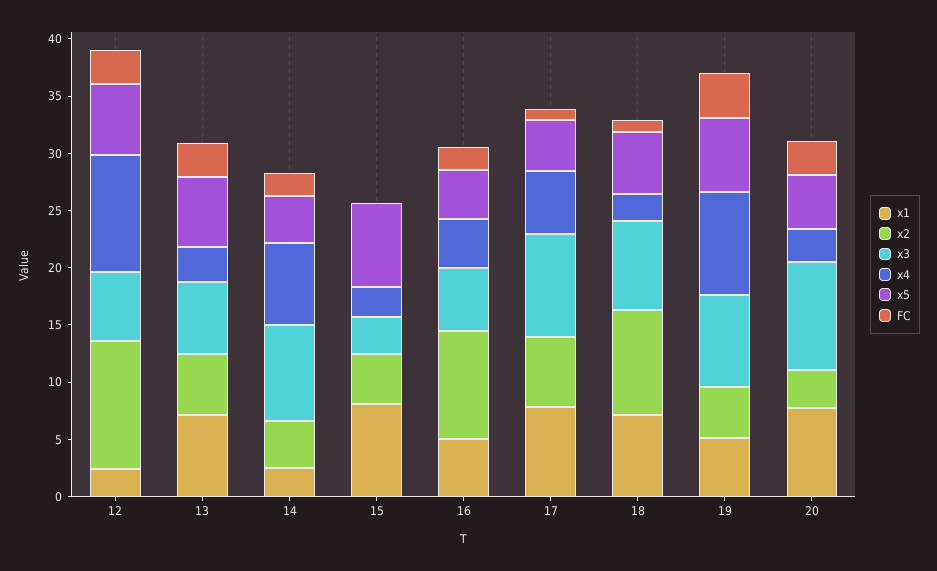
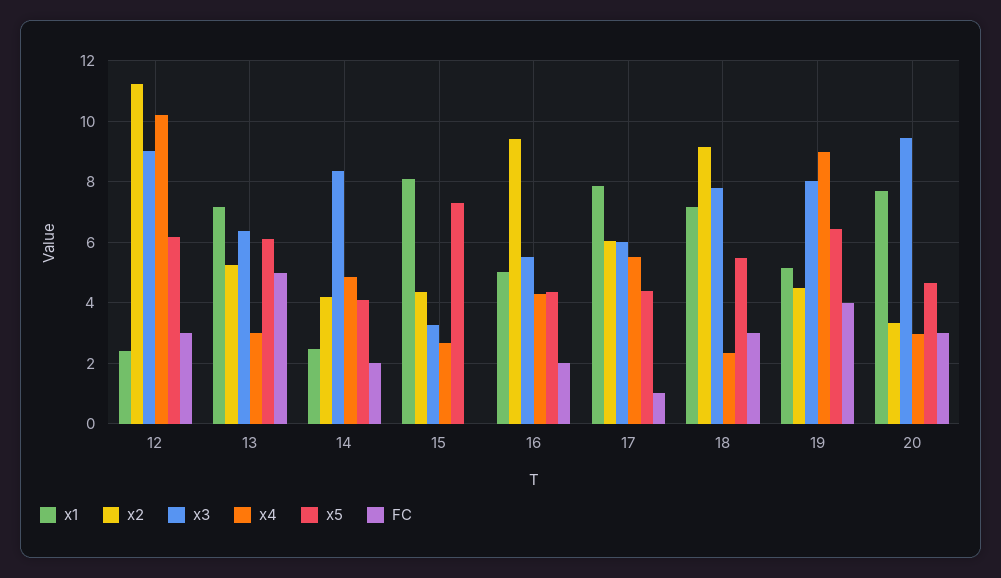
x3, 12: 6 -> 9
FC, 13: 3 -> 5
x4, 14: 7 -> 4.8
x3, 17: 9 -> 6
FC, 18: 1 -> 3

